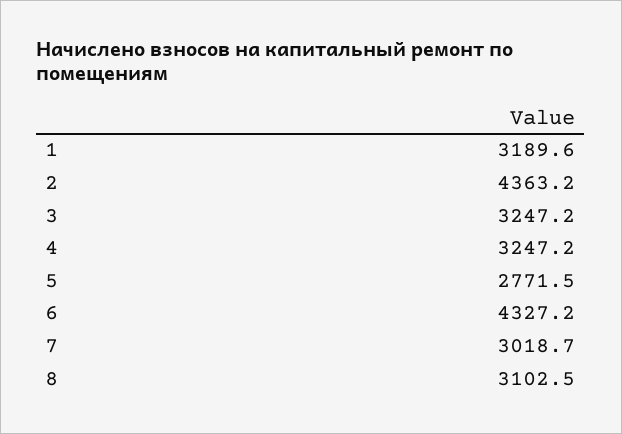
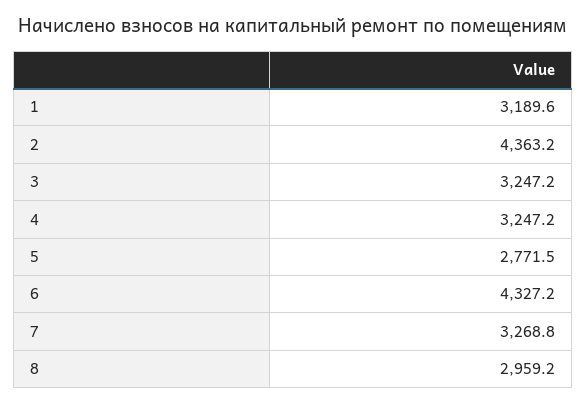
7: 3018.7 -> 3268.8
8: 3102.5 -> 2959.2

